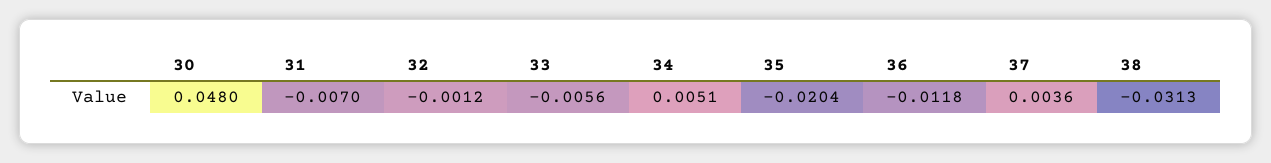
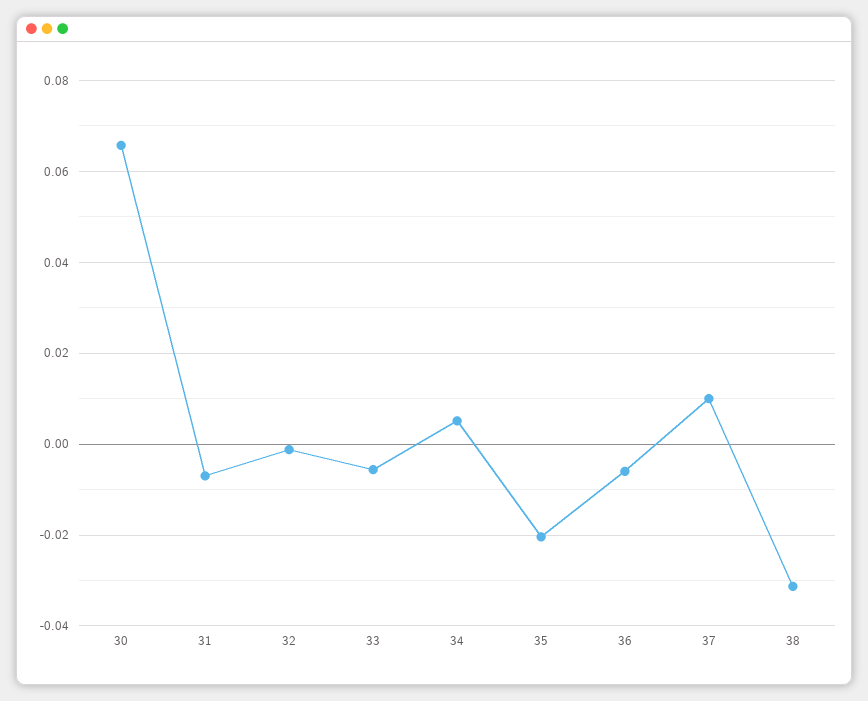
30: 0.048 -> 0.066
36: -0.0118 -> -0.006
37: 0.0036 -> 0.01

